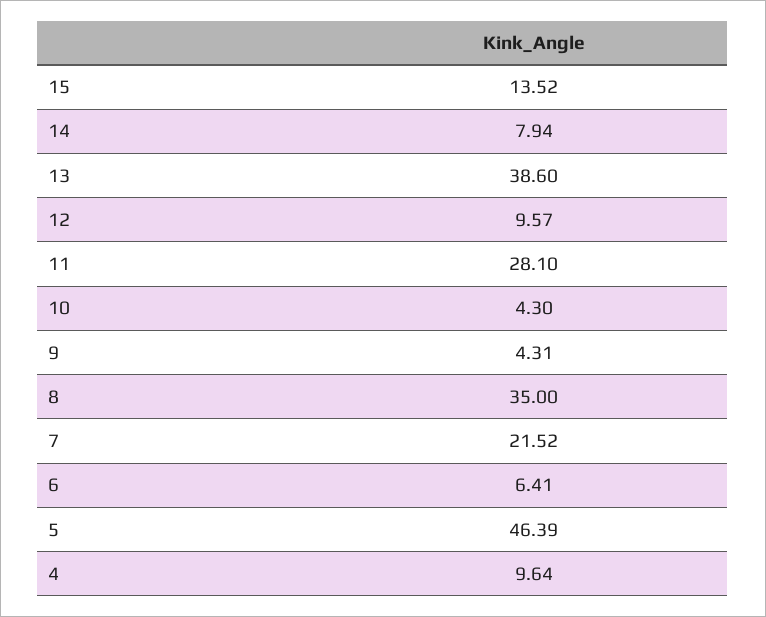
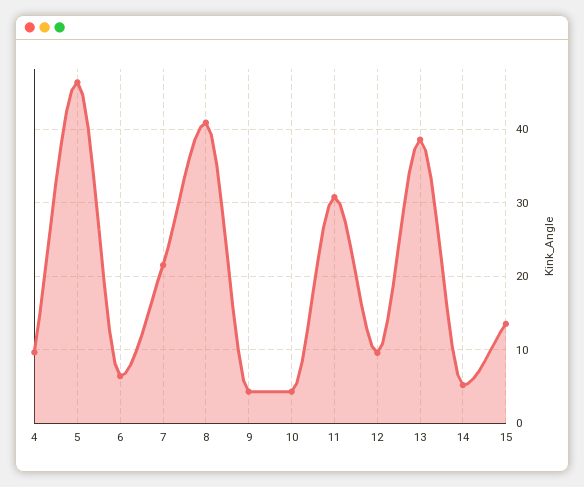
14: 7.94 -> 5
11: 28.1 -> 31
8: 35 -> 41

